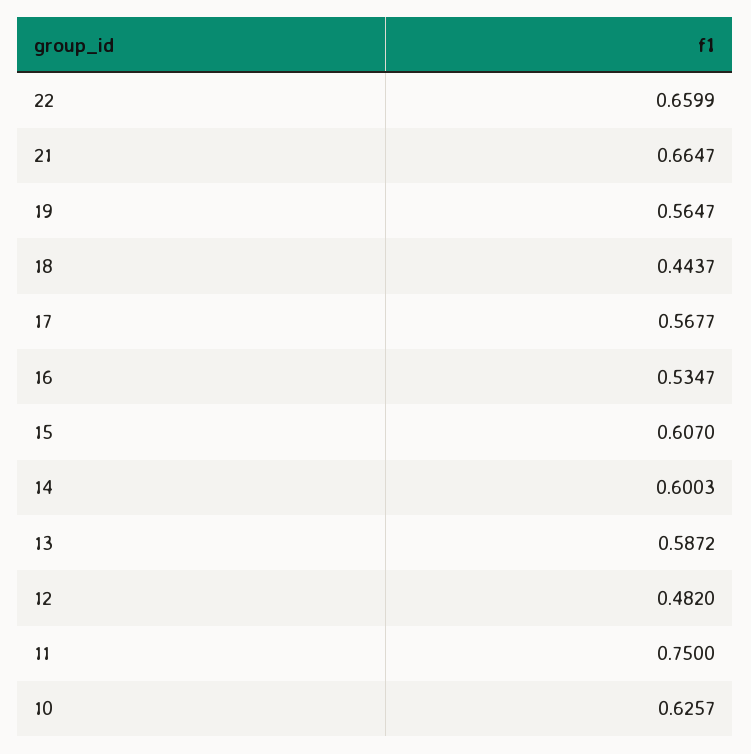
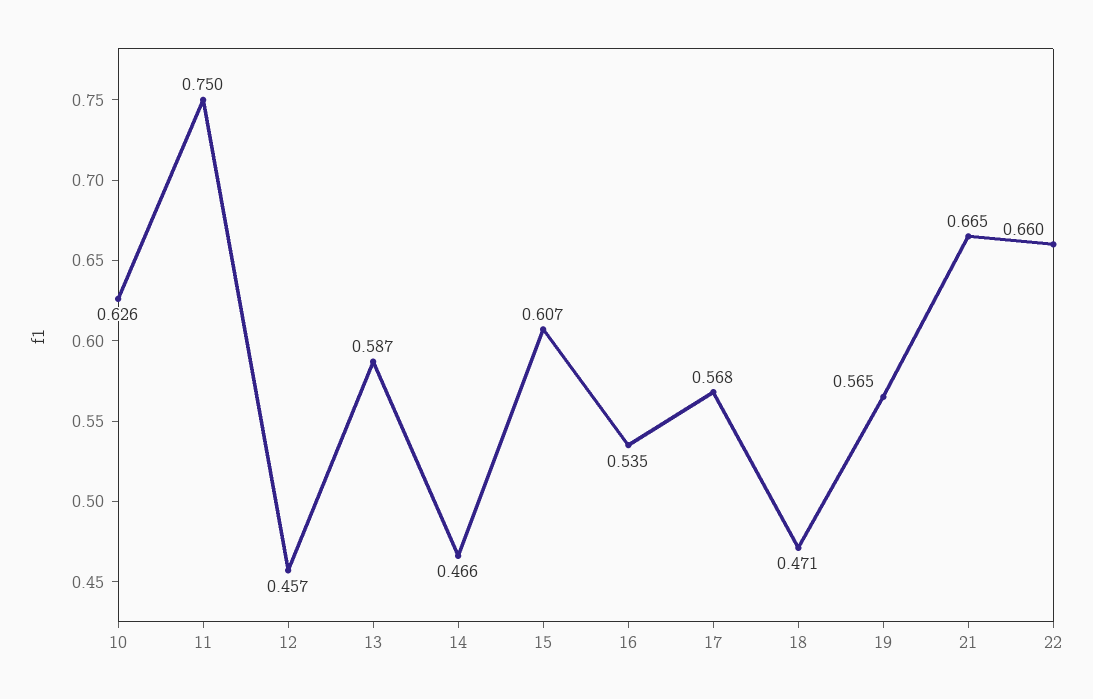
18: 0.4437 -> 0.471
14: 0.6003 -> 0.466
12: 0.482 -> 0.457

